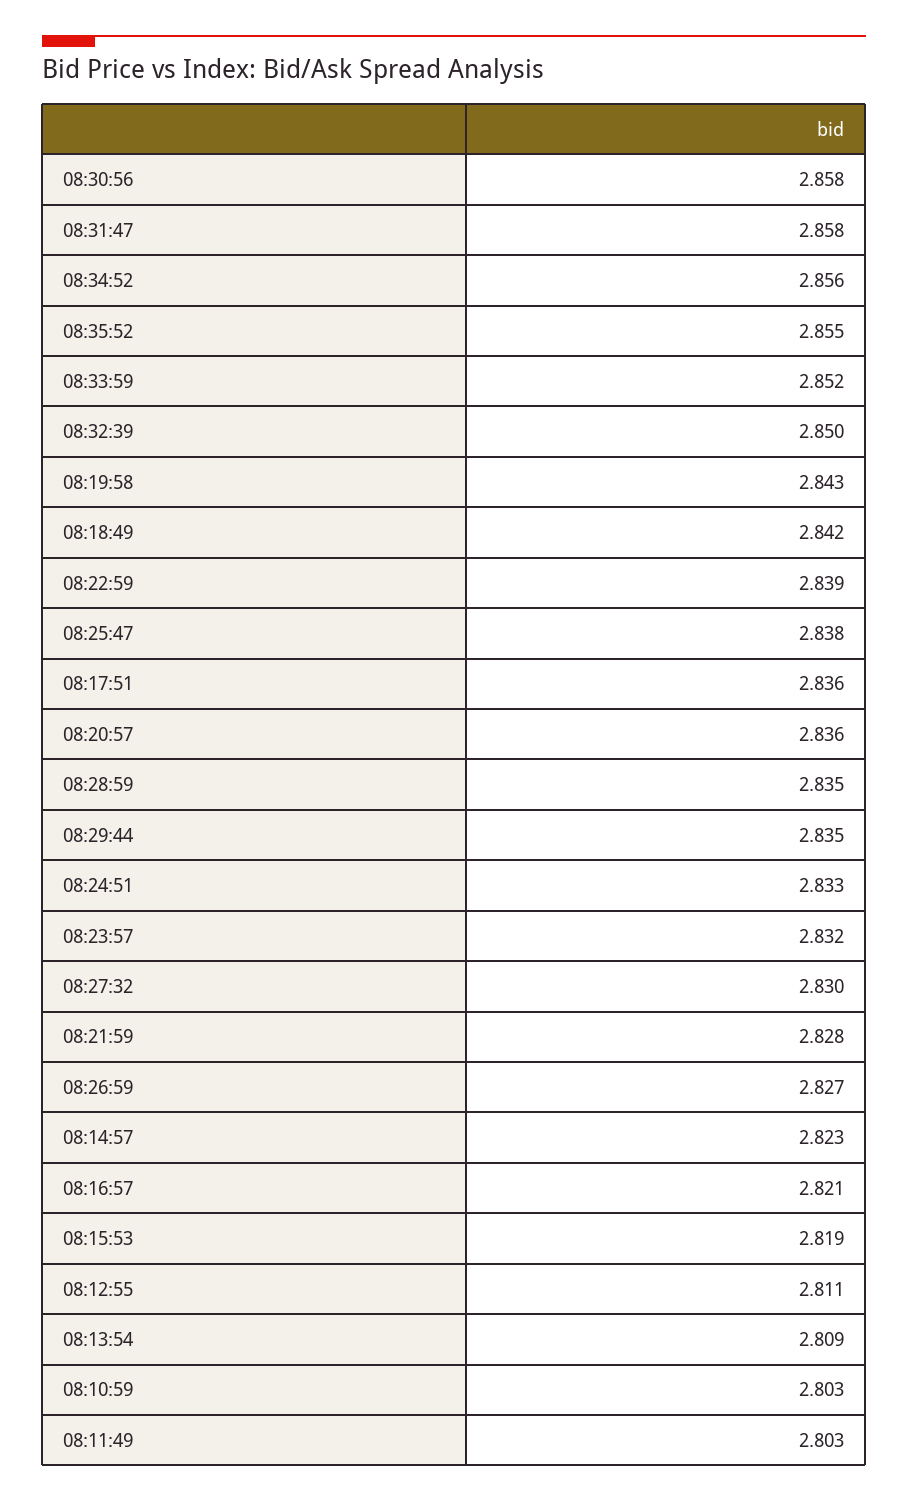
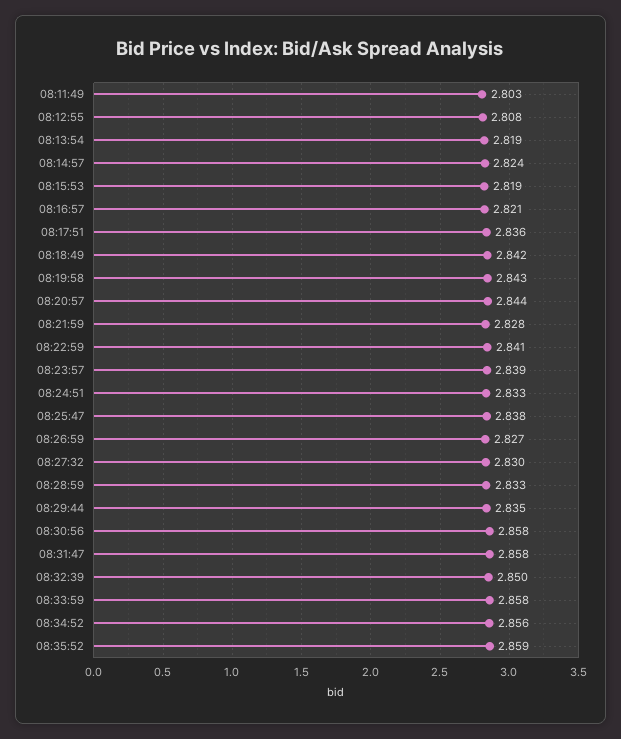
08:35:52: 2.855 -> 2.859
08:33:59: 2.852 -> 2.858
08:22:59: 2.839 -> 2.841
08:20:57: 2.836 -> 2.844
08:28:59: 2.835 -> 2.833
08:23:57: 2.832 -> 2.839
08:14:57: 2.823 -> 2.824
08:12:55: 2.811 -> 2.808
08:13:54: 2.809 -> 2.819
08:10:59: 2.803 -> none

